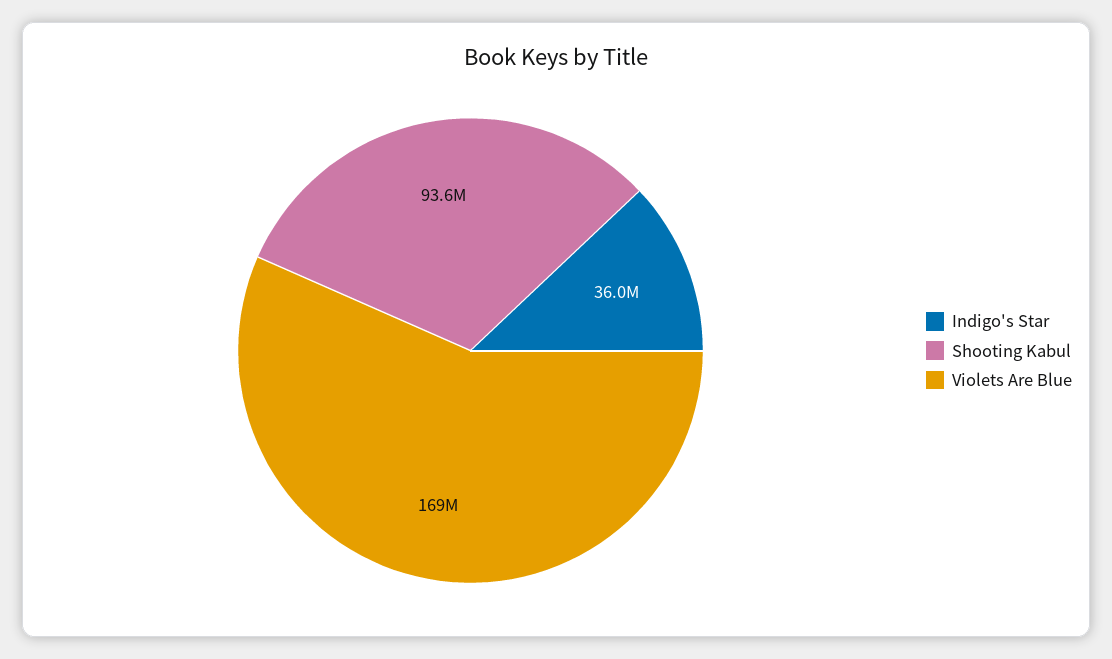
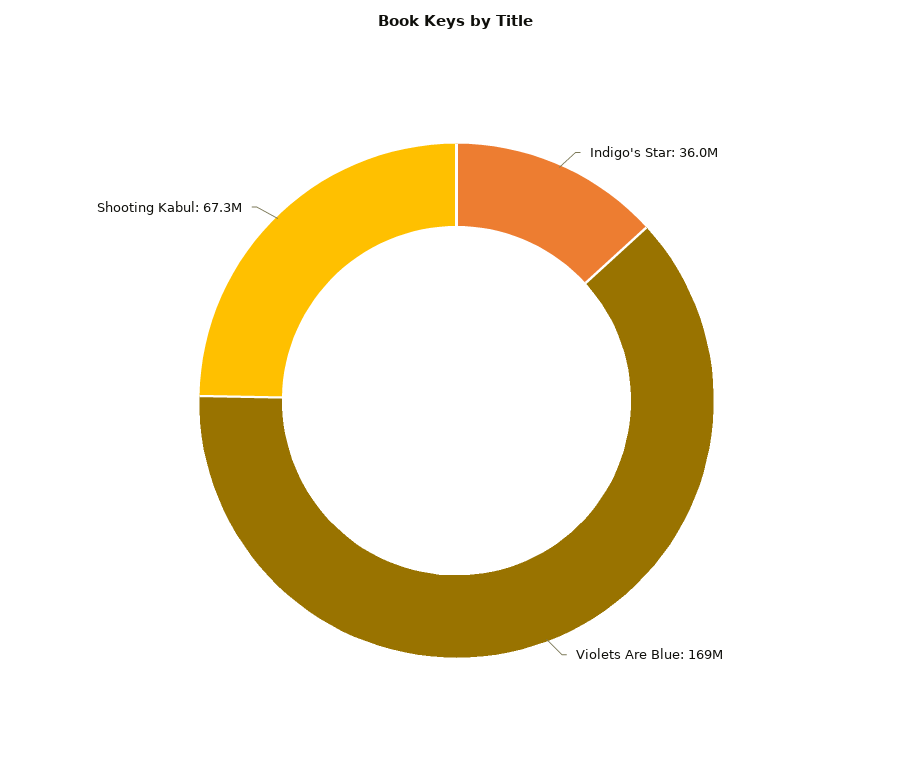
Shooting Kabul: 93600000 -> 67300000

